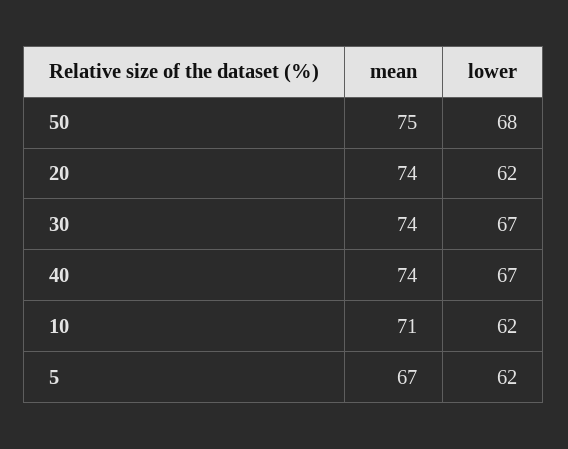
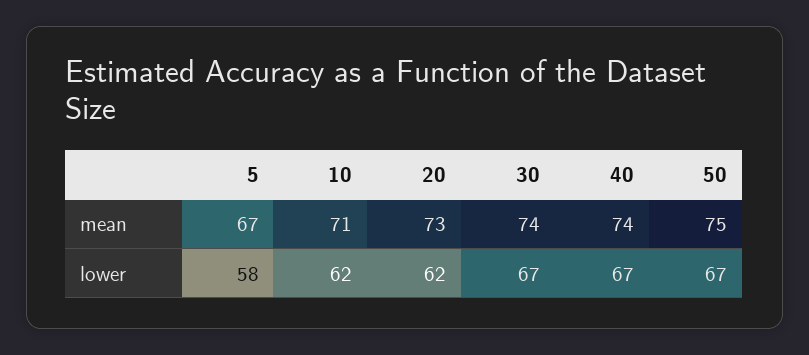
lower, 50: 68 -> 67
mean, 20: 74 -> 73
lower, 5: 62 -> 58

